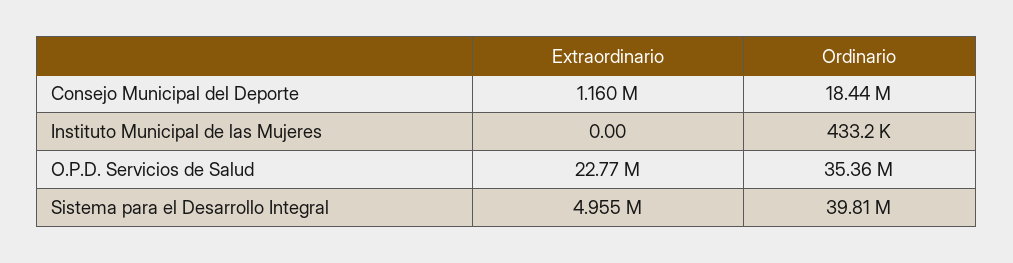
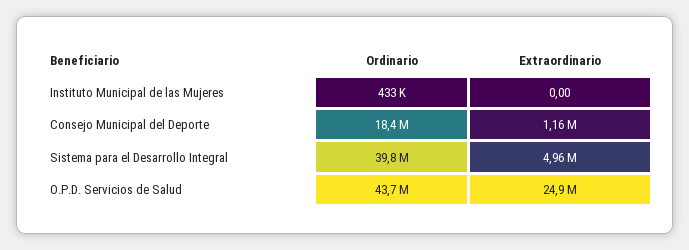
Extraordinario, O.P.D. Servicios de Salud: 22770000 -> 24900000
Ordinario, O.P.D. Servicios de Salud: 35360000 -> 43700000

